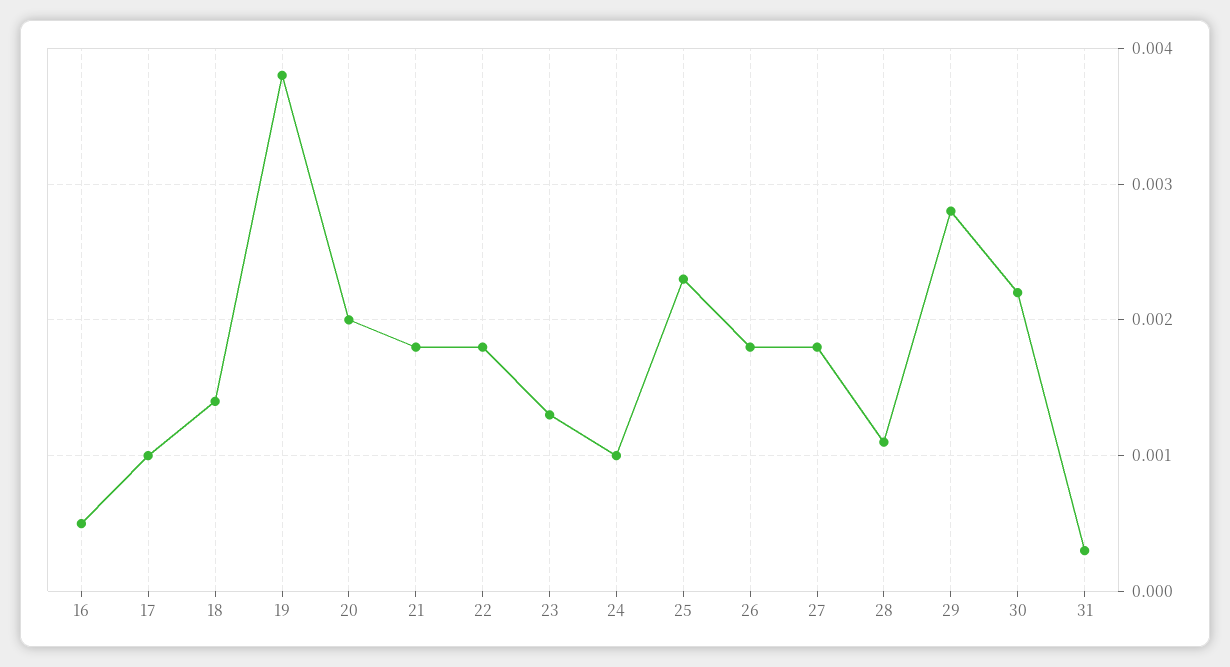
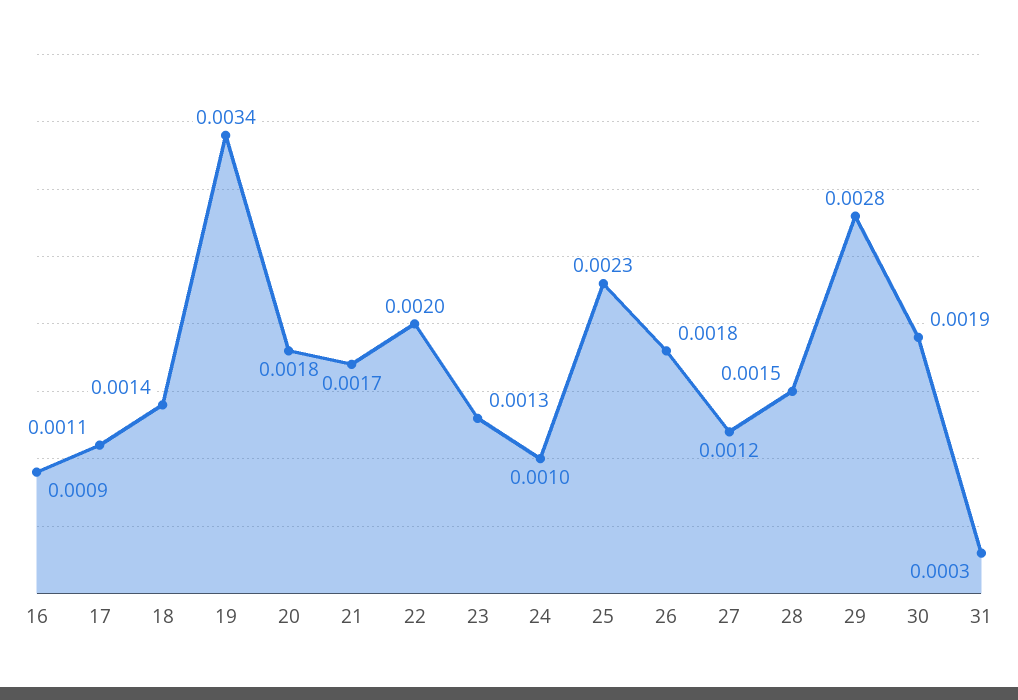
16: 0.0005 -> 0.0009
17: 0.001 -> 0.0011
19: 0.0038 -> 0.0034
20: 0.002 -> 0.0018
21: 0.0018 -> 0.0017
22: 0.0018 -> 0.002
27: 0.0018 -> 0.0012
28: 0.0011 -> 0.0015
30: 0.0022 -> 0.0019

